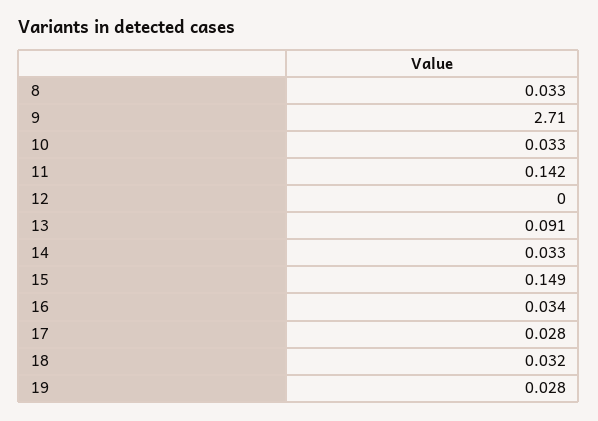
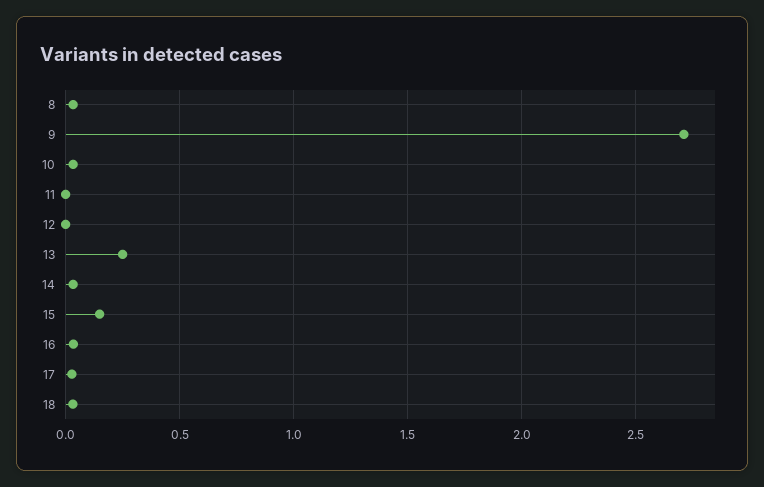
11: 0.142 -> 0
13: 0.091 -> 0.25
19: 0.028 -> none

